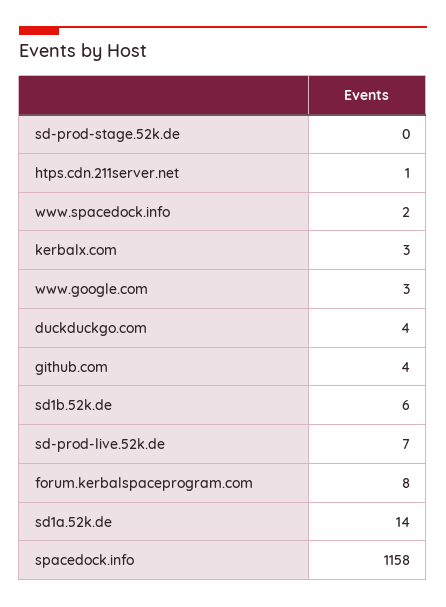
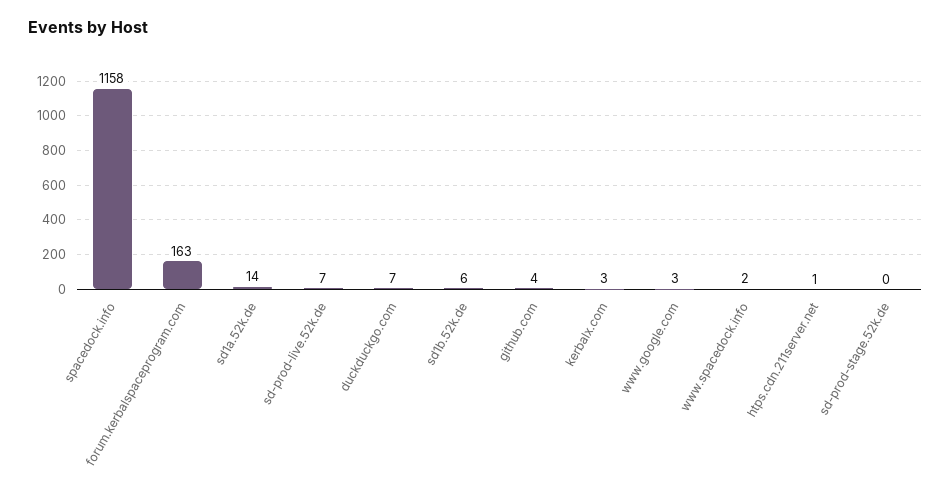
duckduckgo.com: 4 -> 7
forum.kerbalspaceprogram.com: 8 -> 163

